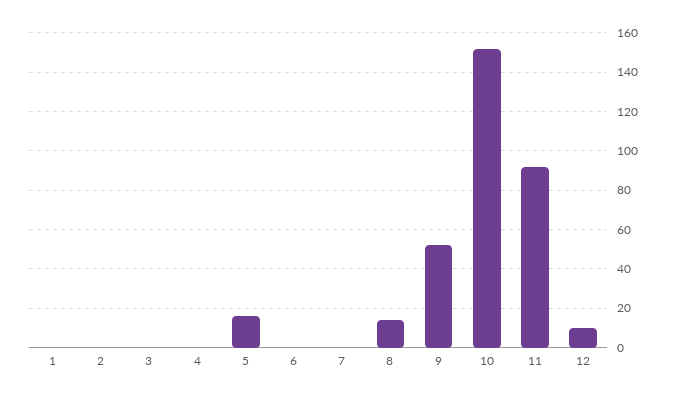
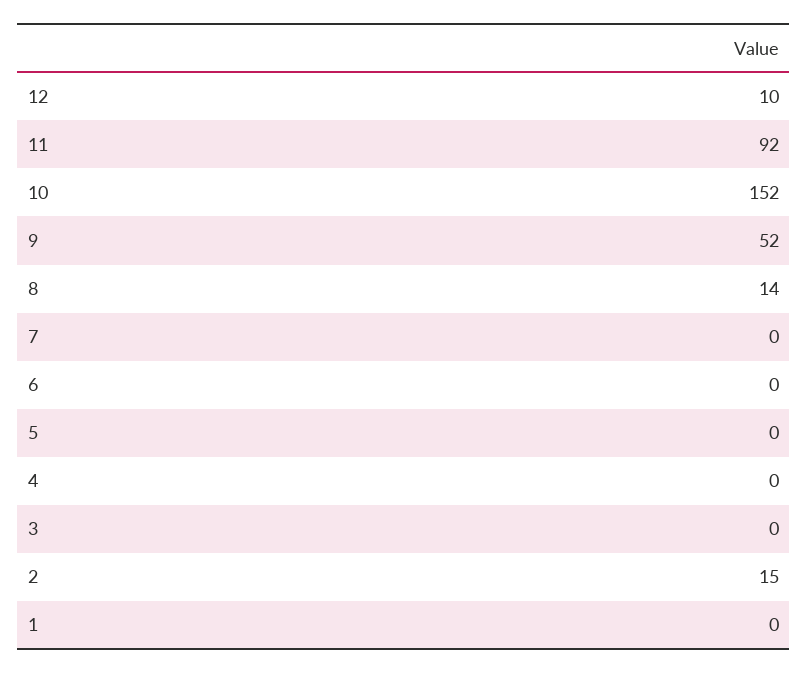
2: 0 -> 15
5: 15 -> 0

